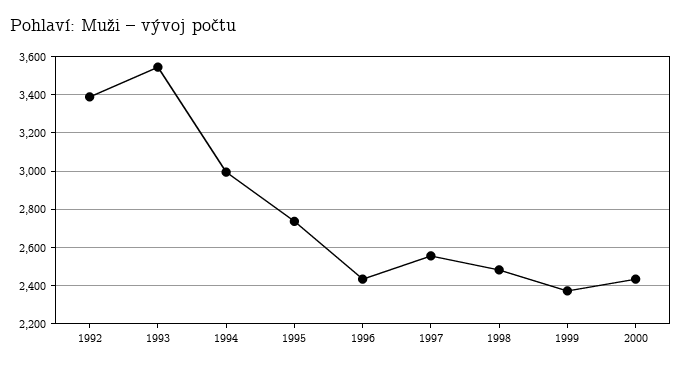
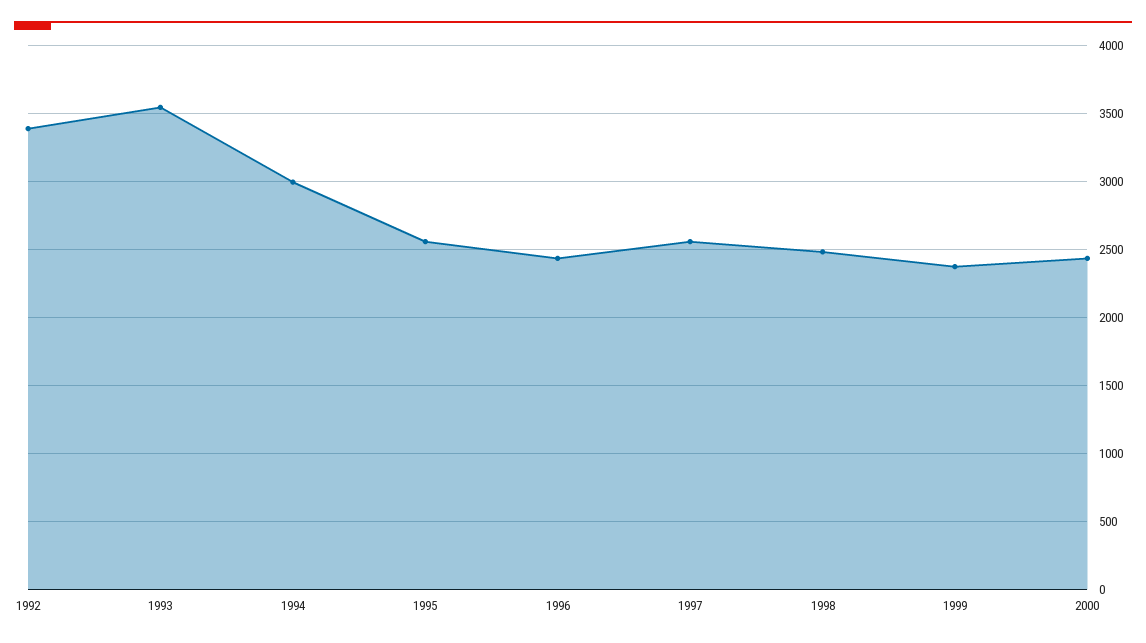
1995: 2750 -> 2550

